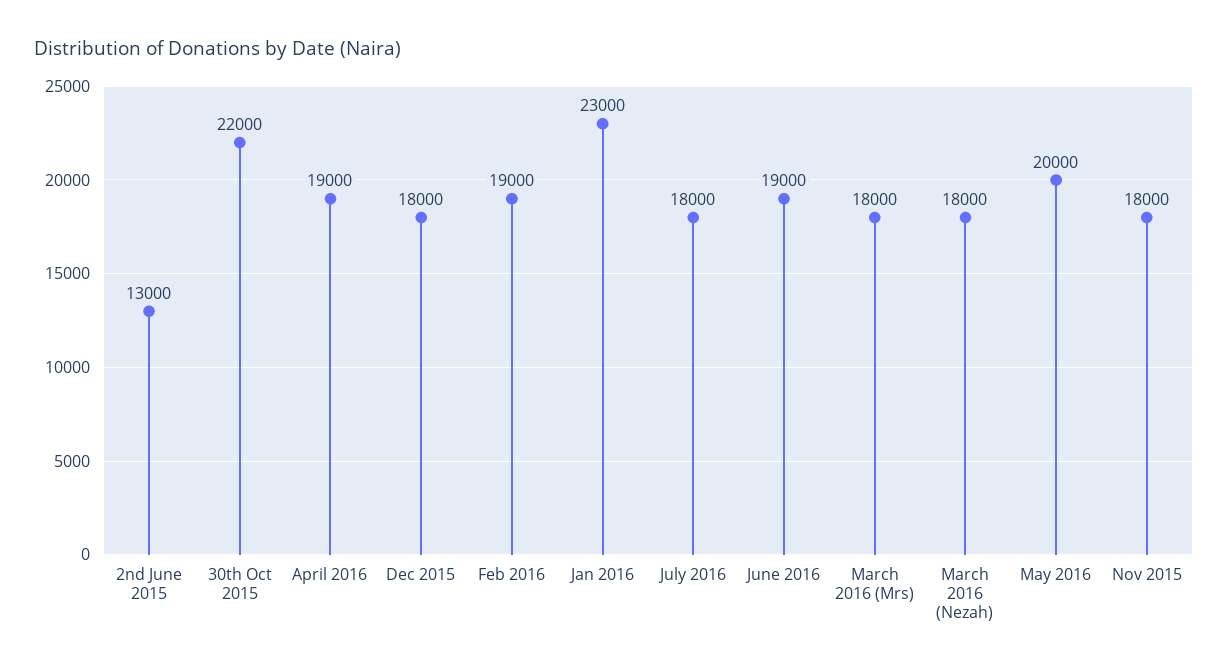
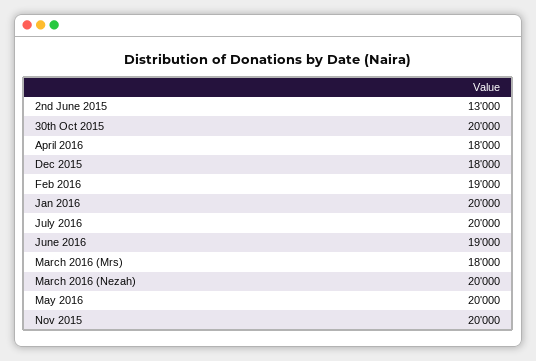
30th Oct 2015: 22000 -> 20000
April 2016: 19000 -> 18000
Jan 2016: 23000 -> 20000
July 2016: 18000 -> 20000
March 2016 (Nezah): 18000 -> 20000
Nov 2015: 18000 -> 20000

